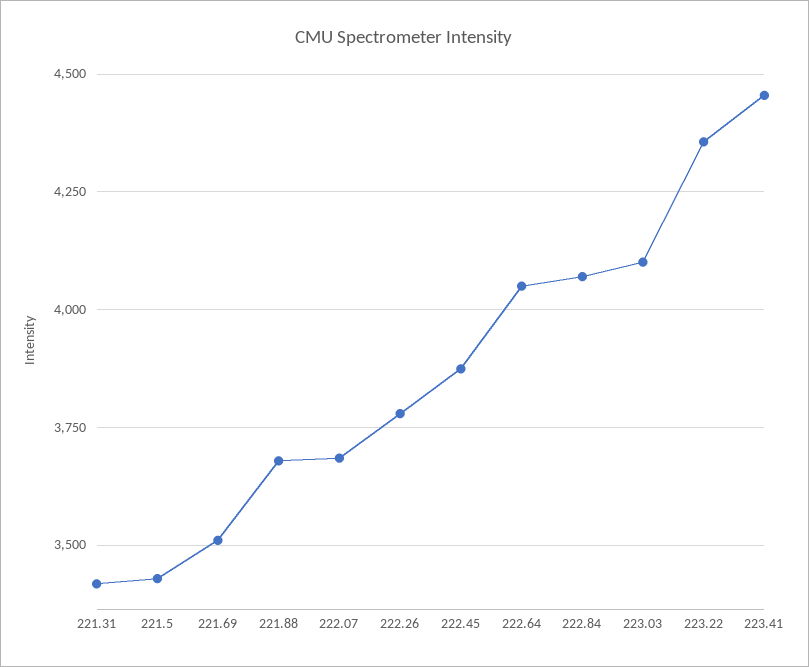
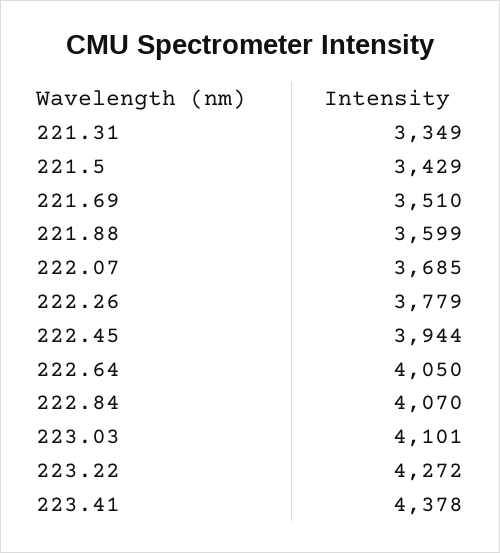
221.31: 3425 -> 3349
221.88: 3675 -> 3599
222.45: 3875 -> 3944
223.22: 4350 -> 4272
223.41: 4450 -> 4378

